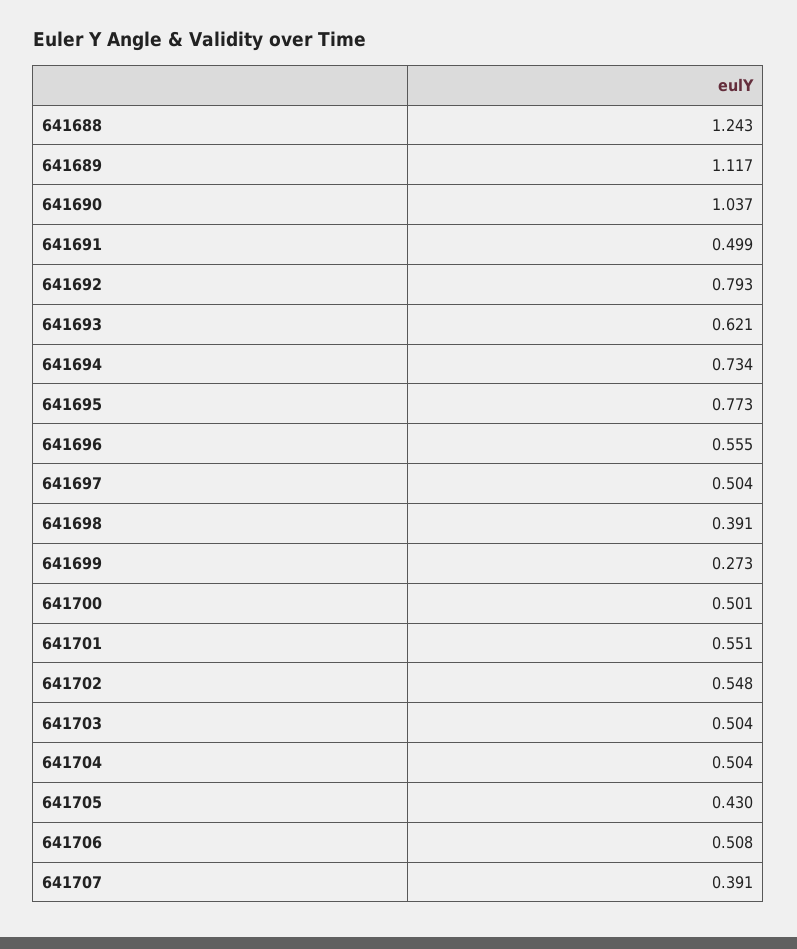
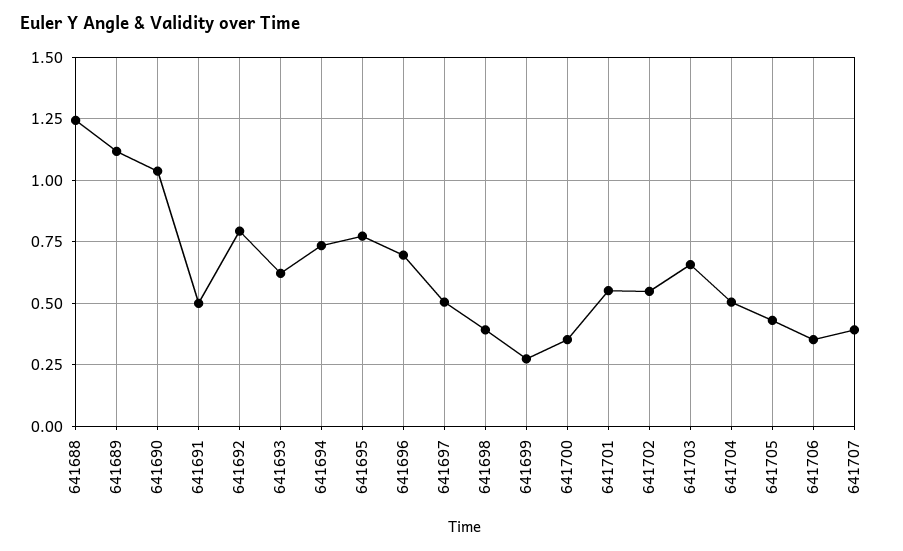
641696: 0.555 -> 0.7
641700: 0.501 -> 0.35
641703: 0.504 -> 0.65
641706: 0.508 -> 0.35

